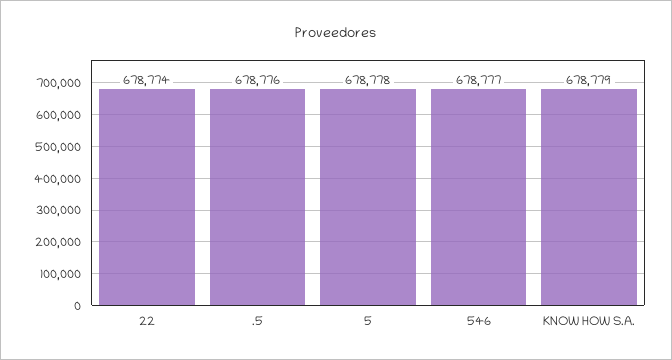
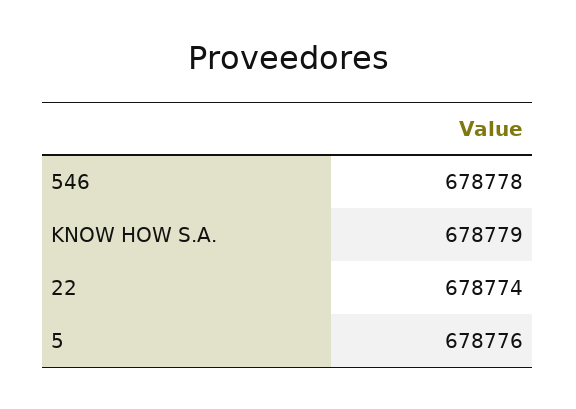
.5: 678776 -> none
5: 678778 -> 678776
546: 678777 -> 678778

